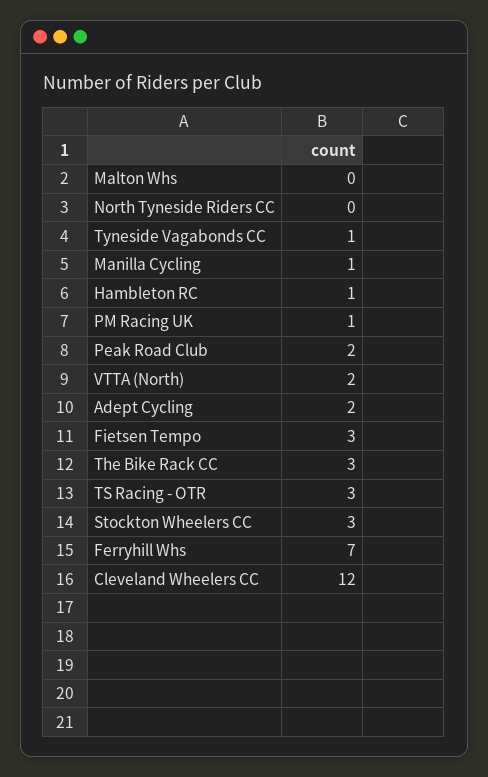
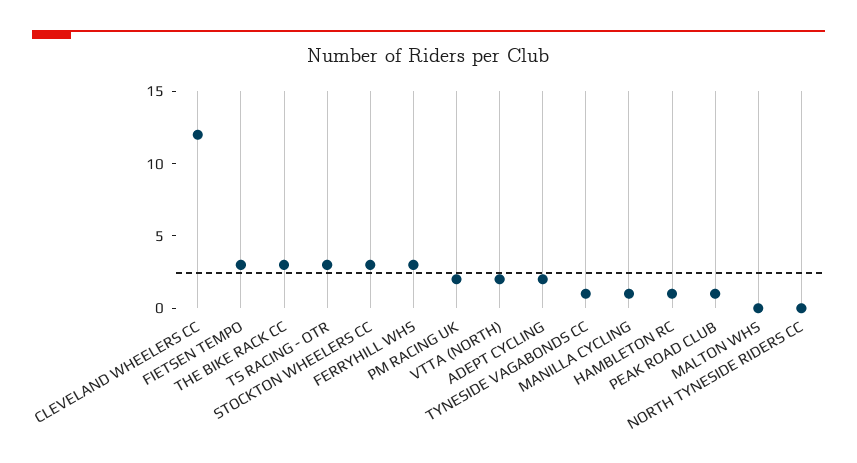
PM Racing UK: 1 -> 2
Peak Road Club: 2 -> 1
Ferryhill Whs: 7 -> 3

